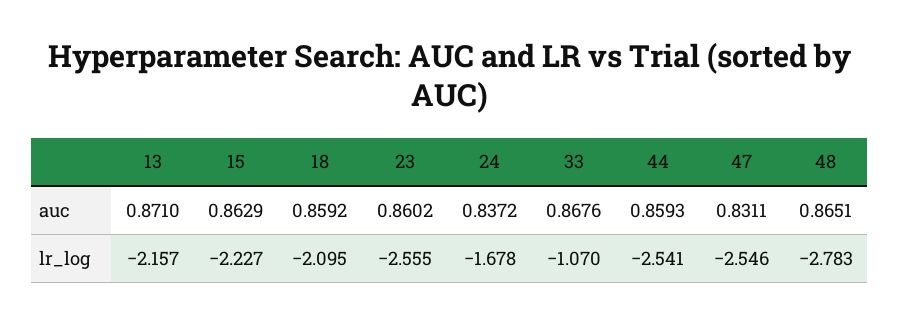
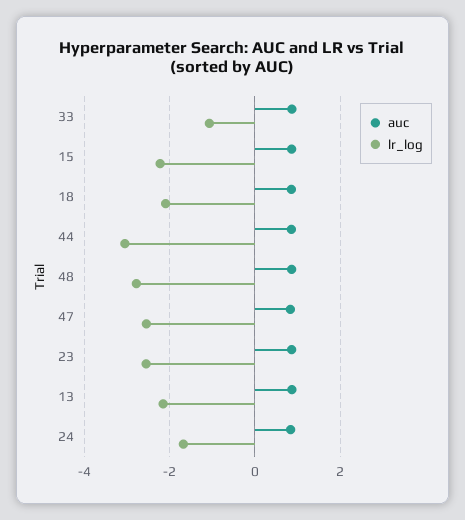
lr_log, 44: -2.541 -> -3

